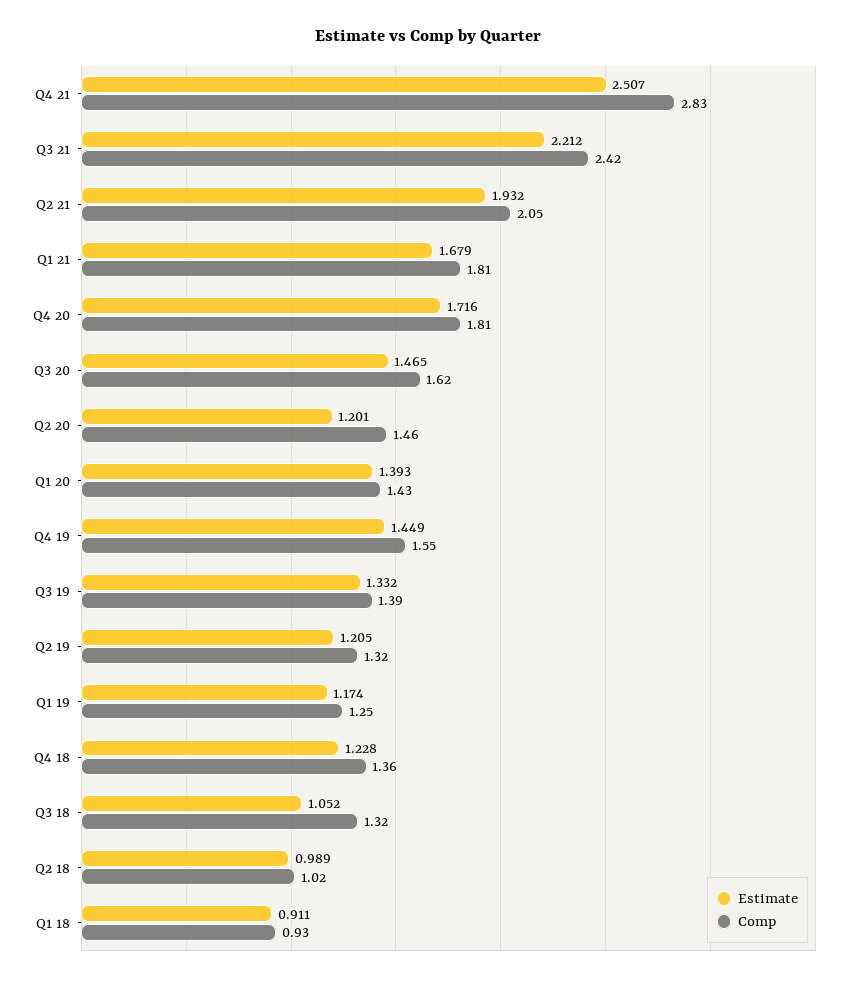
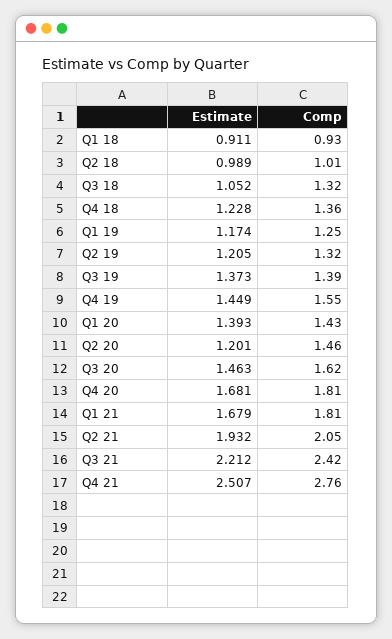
Comp, Q4 21: 2.83 -> 2.76
Estimate, Q4 20: 1.716 -> 1.681
Estimate, Q3 20: 1.465 -> 1.463
Estimate, Q3 19: 1.332 -> 1.373
Comp, Q2 18: 1.02 -> 1.01

